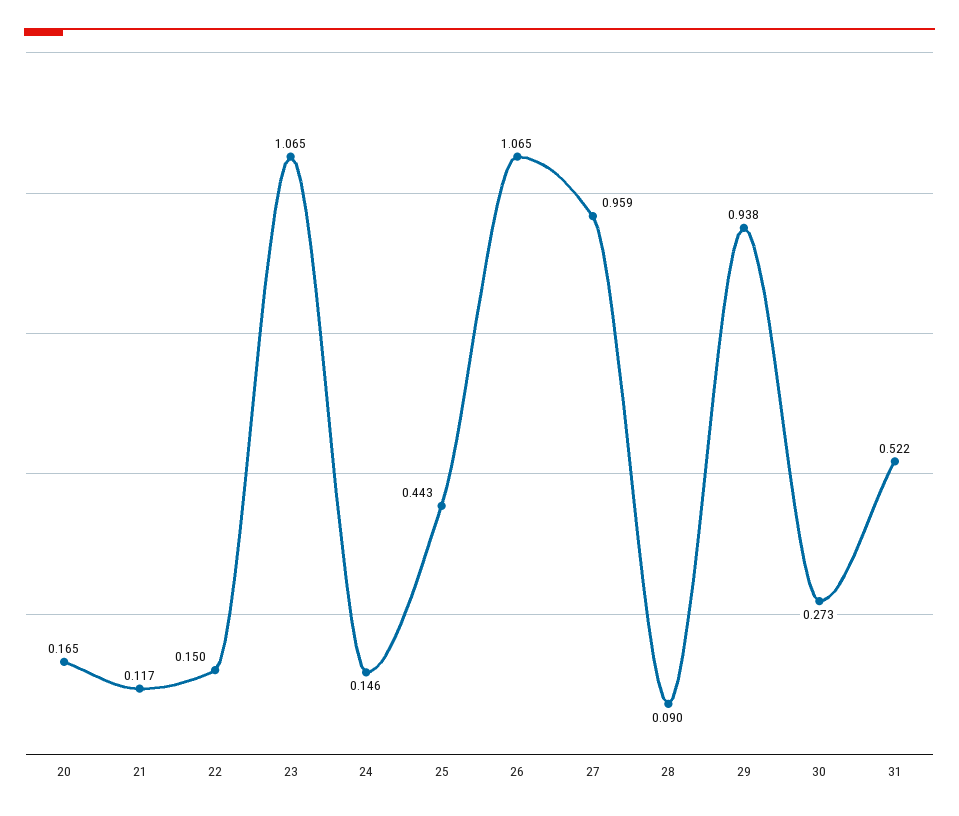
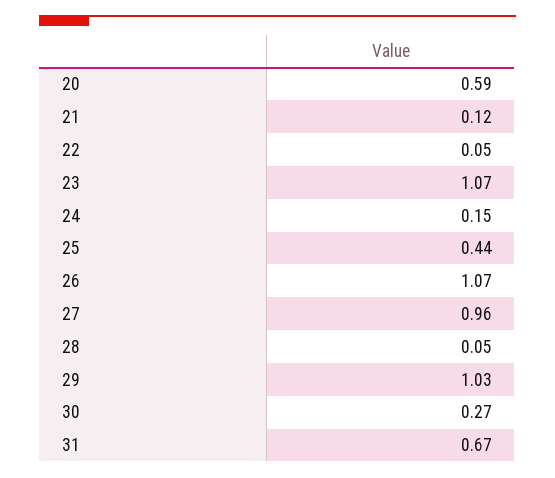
20: 0.165 -> 0.59
22: 0.15 -> 0.05
28: 0.09 -> 0.05
29: 0.938 -> 1.03
31: 0.522 -> 0.67

